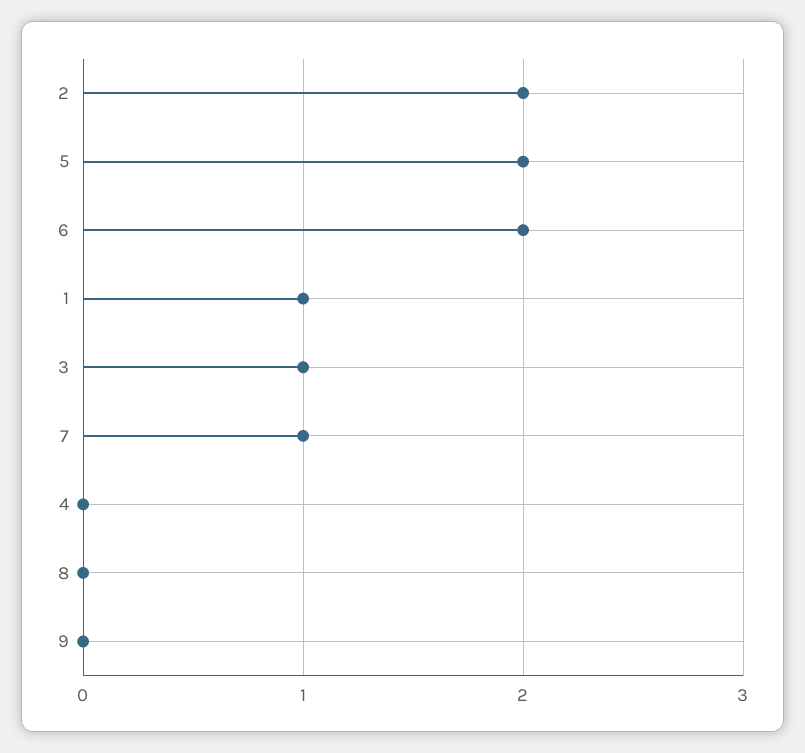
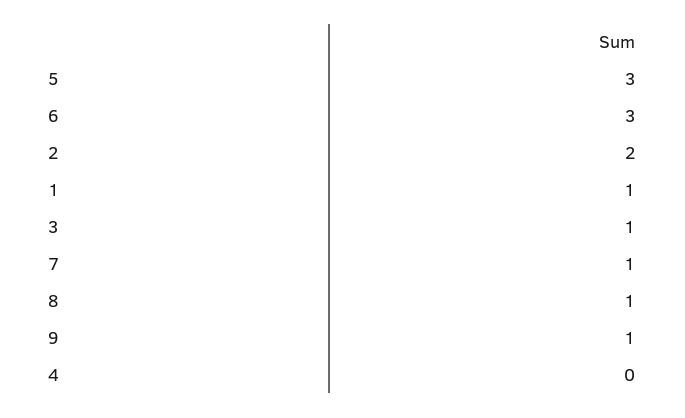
5: 2 -> 3
6: 2 -> 3
8: 0 -> 1
9: 0 -> 1

